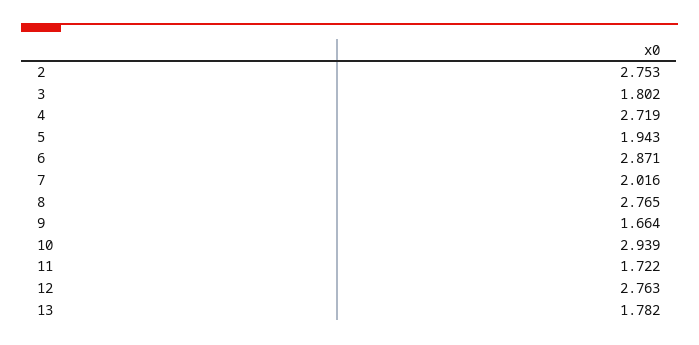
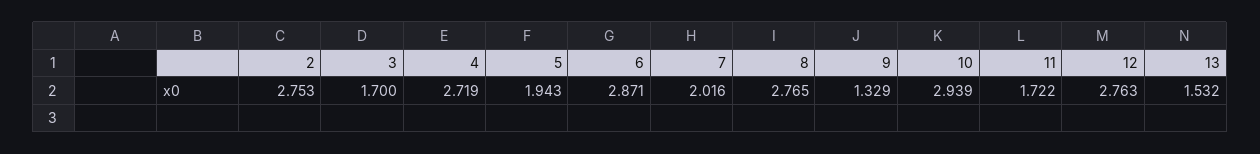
3: 1.802 -> 1.7
9: 1.664 -> 1.329
13: 1.782 -> 1.532

